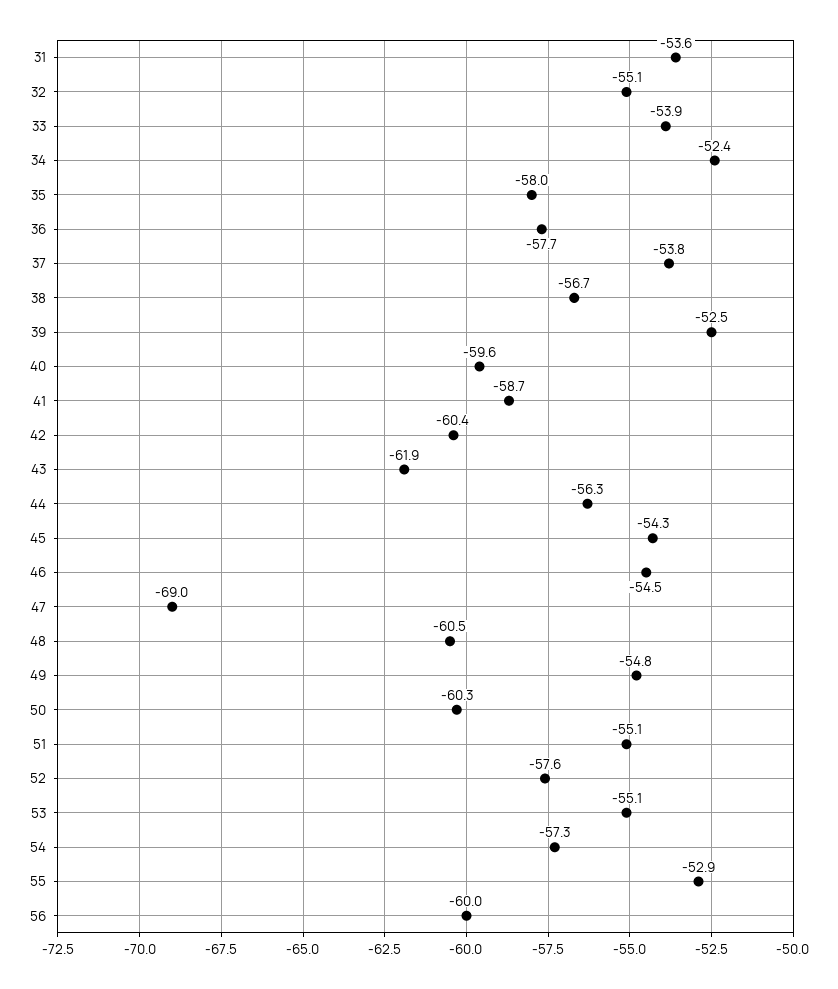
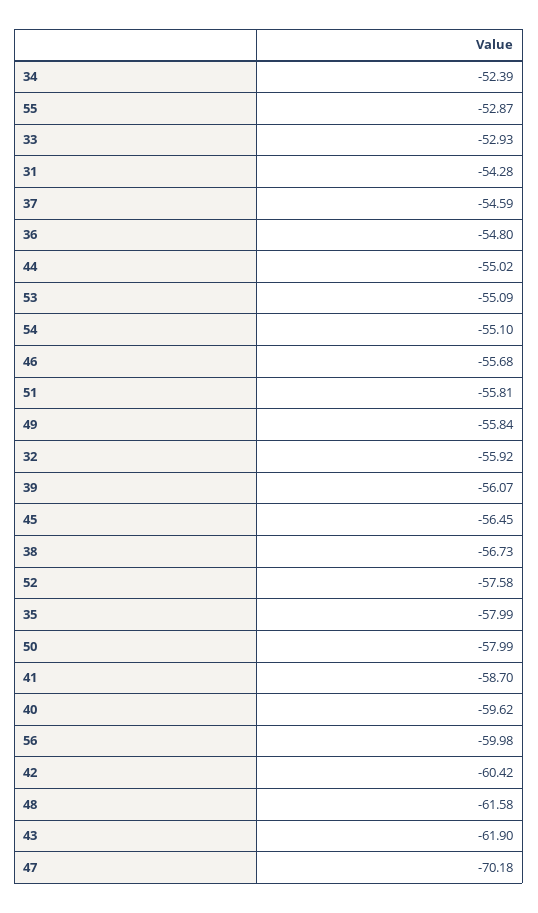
31: -53.6 -> -54.28
32: -55.1 -> -55.92
33: -53.9 -> -52.93
36: -57.7 -> -54.8
37: -53.8 -> -54.59
39: -52.5 -> -56.07
44: -56.3 -> -55.02
45: -54.3 -> -56.45
46: -54.5 -> -55.68
47: -69 -> -70.18
48: -60.5 -> -61.58
49: -54.8 -> -55.84
50: -60.3 -> -57.99
51: -55.1 -> -55.81
54: -57.3 -> -55.1

